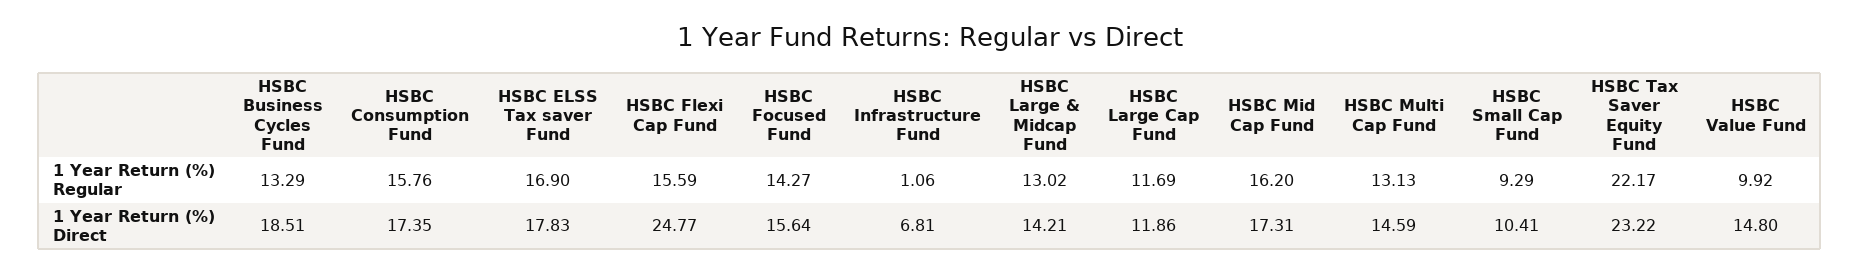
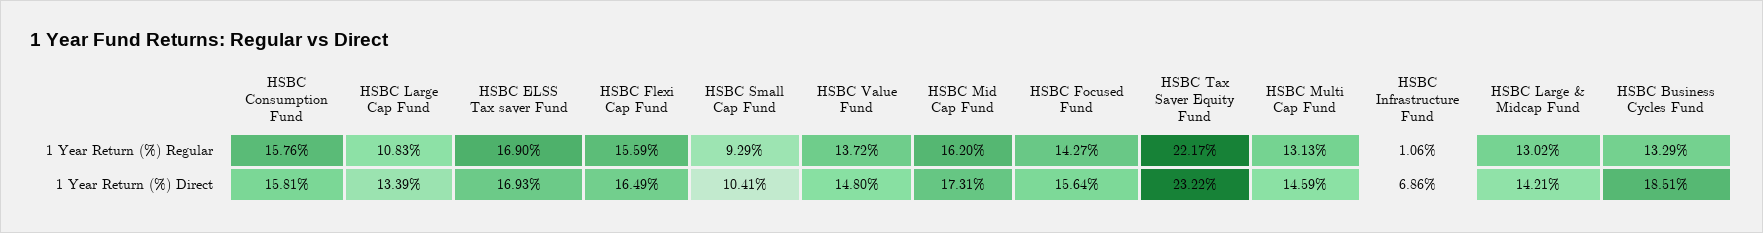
HSBC Large Cap Fund, 1 Year Return (%) Regular: 11.69 -> 10.83
HSBC Value Fund, 1 Year Return (%) Regular: 9.92 -> 13.72
HSBC Consumption Fund, 1 Year Return (%) Direct: 17.35 -> 15.81
HSBC ELSS Tax saver Fund, 1 Year Return (%) Direct: 17.83 -> 16.93
HSBC Flexi Cap Fund, 1 Year Return (%) Direct: 24.77 -> 16.49
HSBC Infrastructure Fund, 1 Year Return (%) Direct: 6.81 -> 6.86
HSBC Large Cap Fund, 1 Year Return (%) Direct: 11.86 -> 13.39

